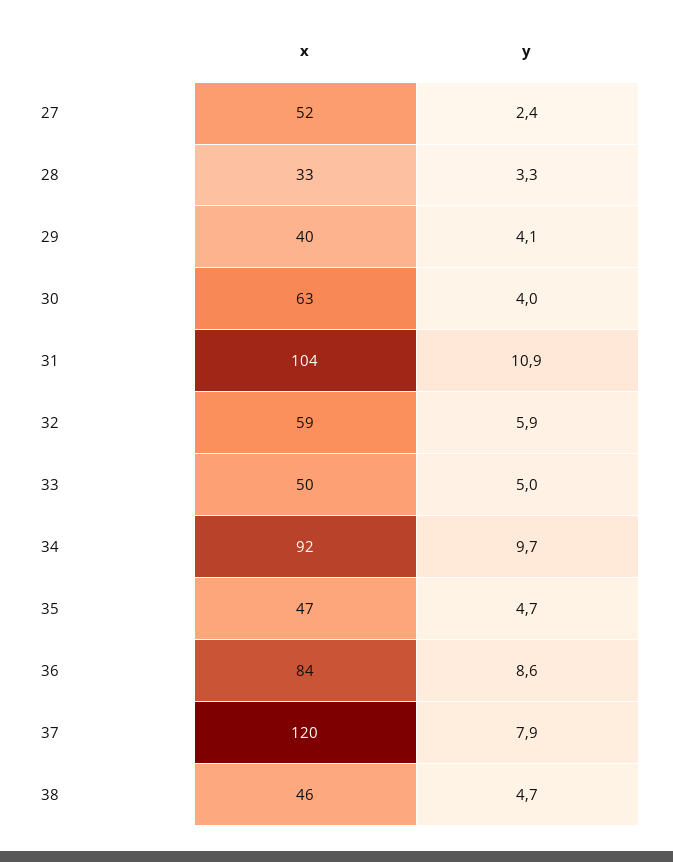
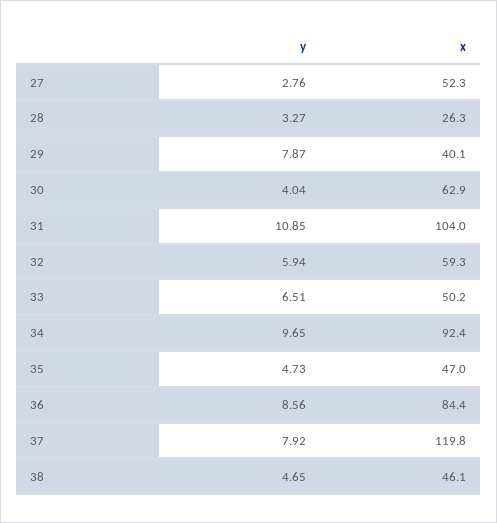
y, 27: 2.4 -> 2.76
x, 28: 33 -> 26.3
y, 29: 4.1 -> 7.87
y, 33: 5 -> 6.51

